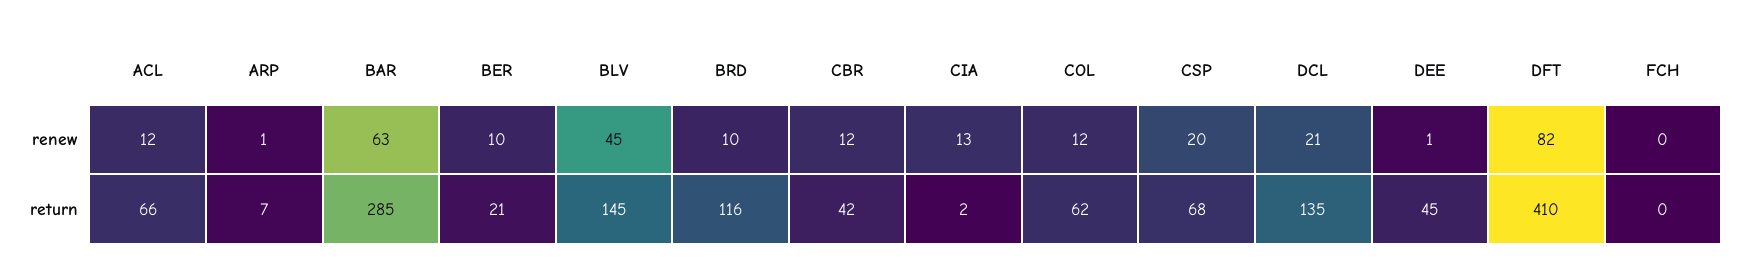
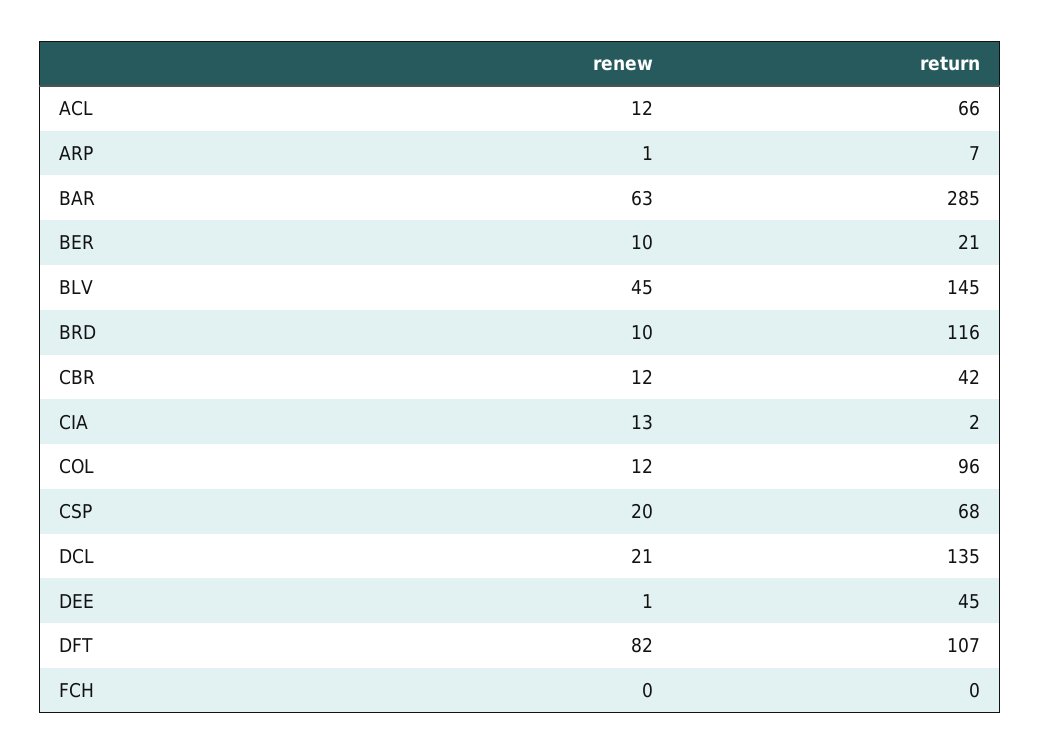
COL, return: 62 -> 96
DFT, return: 410 -> 107

